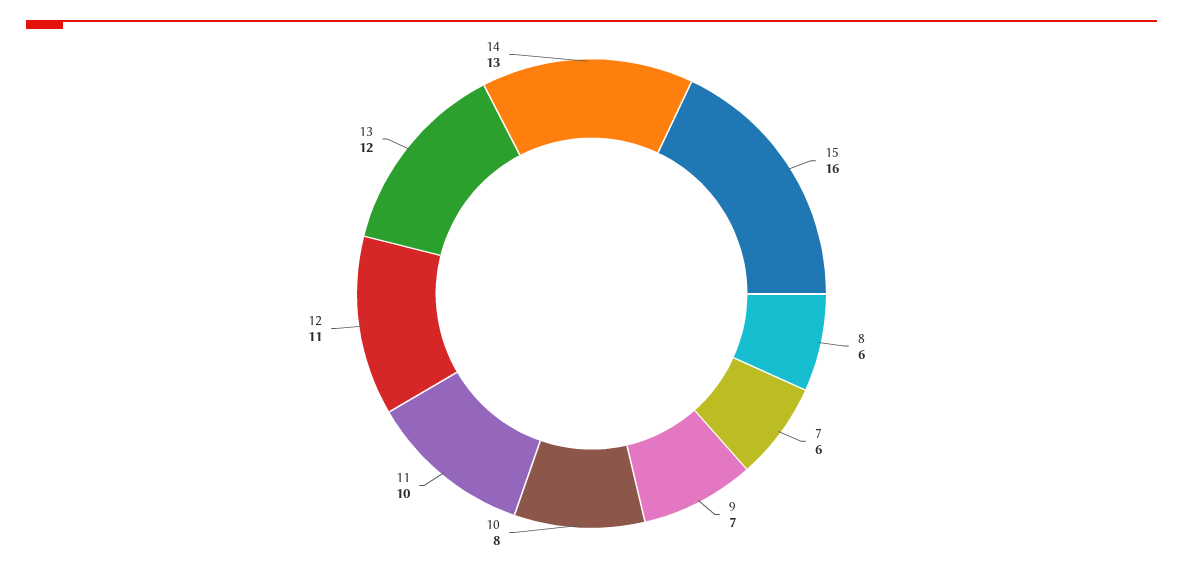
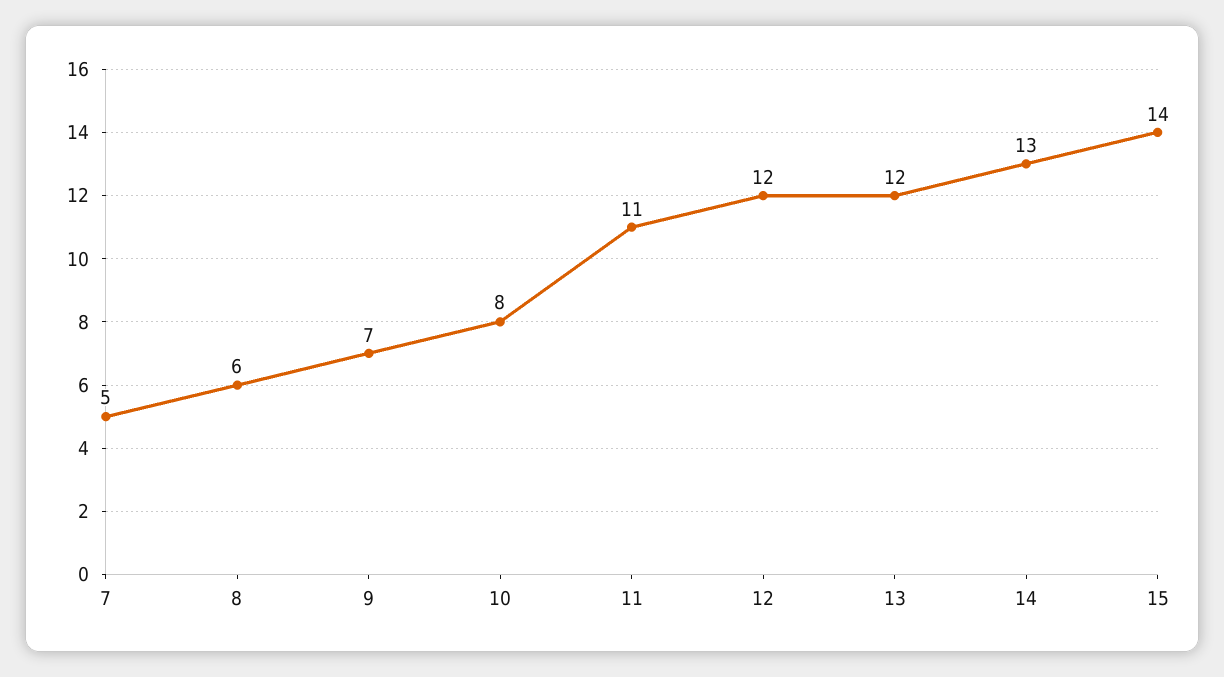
15: 16 -> 14
7: 6 -> 5
11: 10 -> 11
12: 11 -> 12

